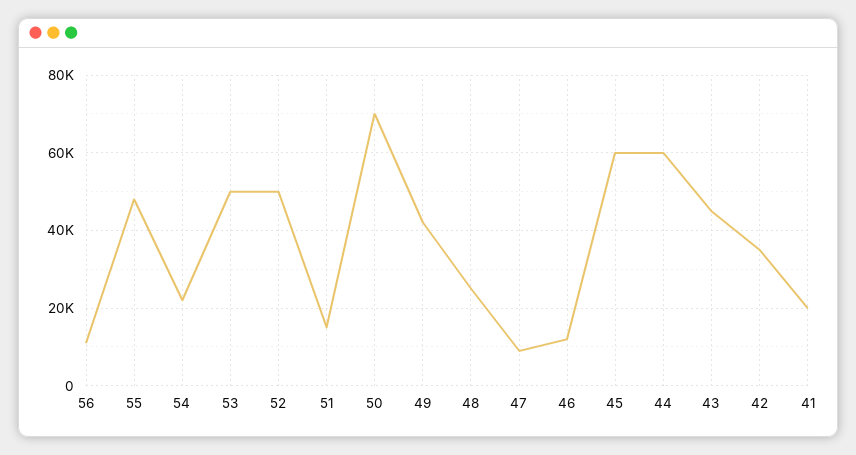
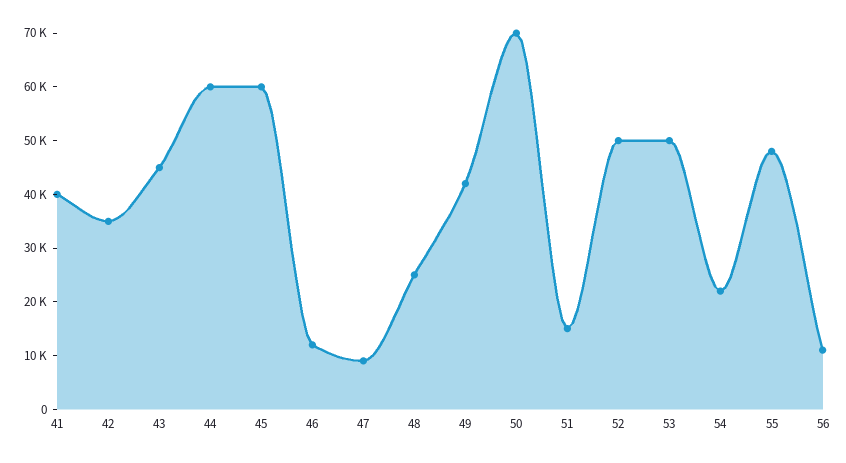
41: 20000 -> 40000

